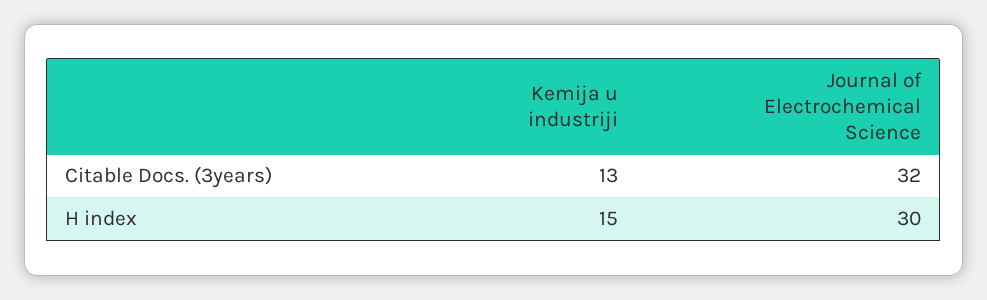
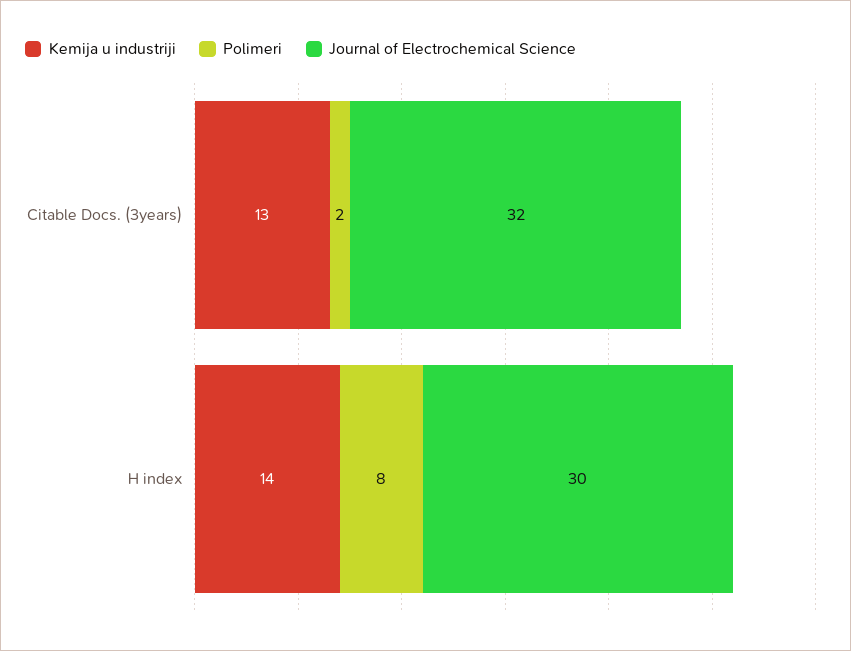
Kemija u industriji, H index: 15 -> 14
Polimeri, Citable Docs. (3years): none -> 2
Polimeri, H index: none -> 8

